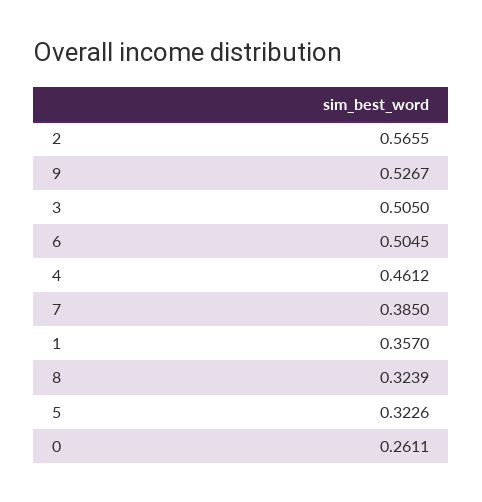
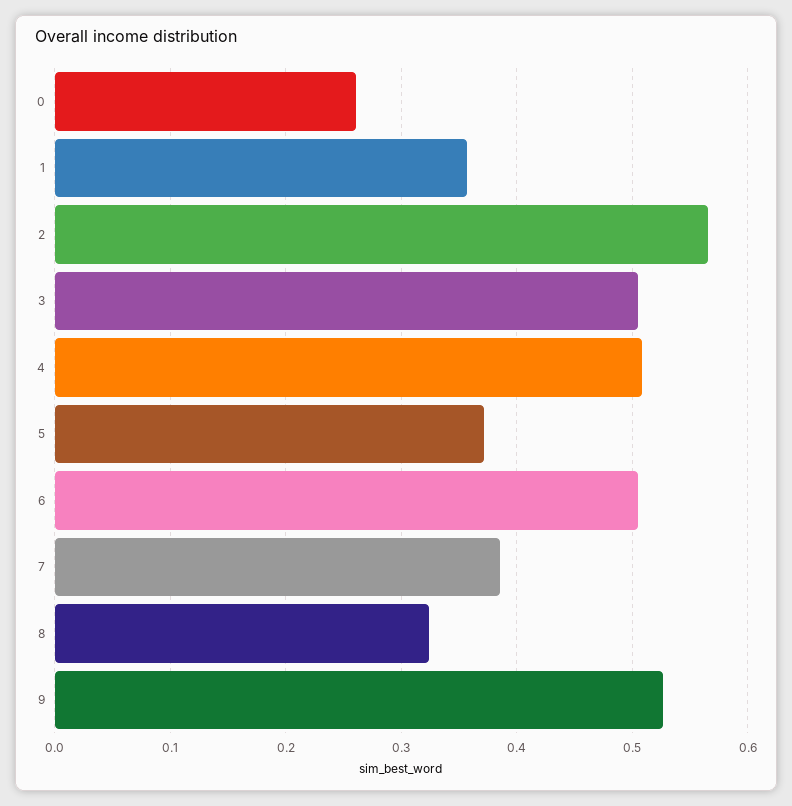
4: 0.4612 -> 0.51
5: 0.3226 -> 0.37

